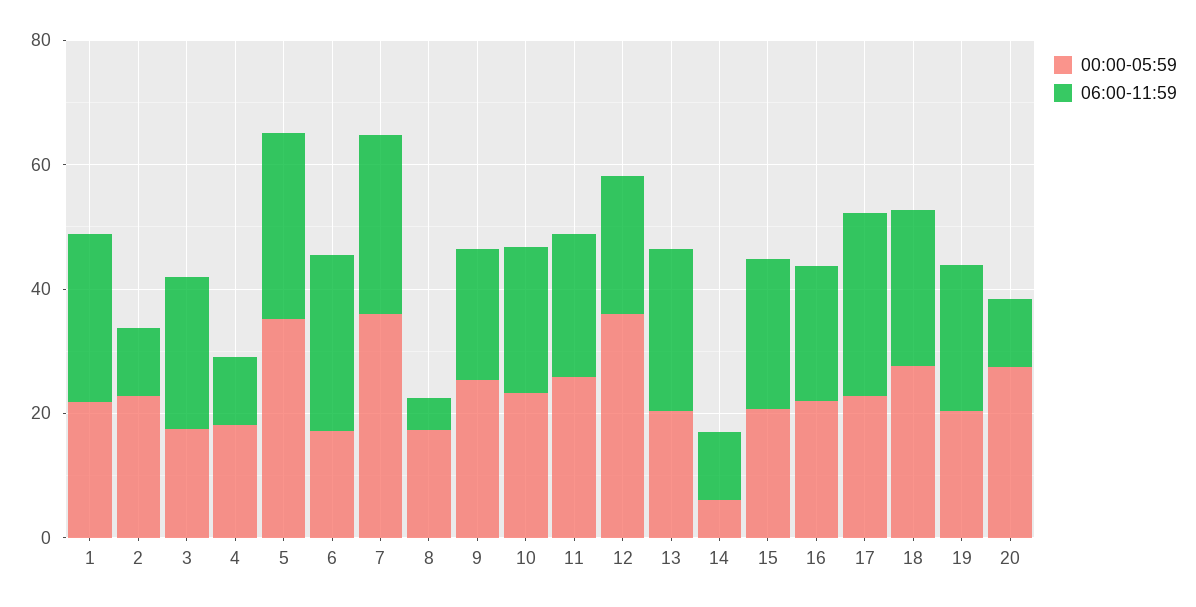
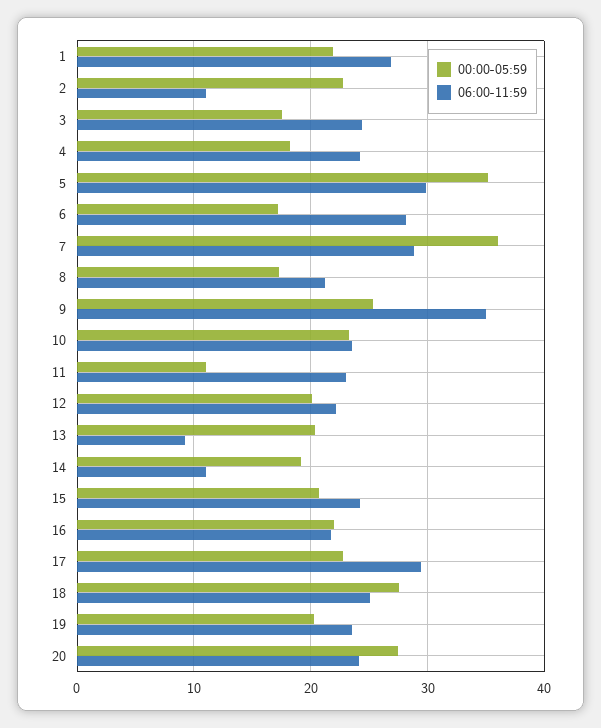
06:00-11:59, 4: 10 -> 24
06:00-11:59, 8: 5 -> 21
06:00-11:59, 9: 20 -> 35
00:00-05:59, 11: 25 -> 11
00:00-05:59, 12: 35 -> 20
06:00-11:59, 13: 25 -> 9
00:00-05:59, 14: 5 -> 19
06:00-11:59, 20: 10 -> 24

